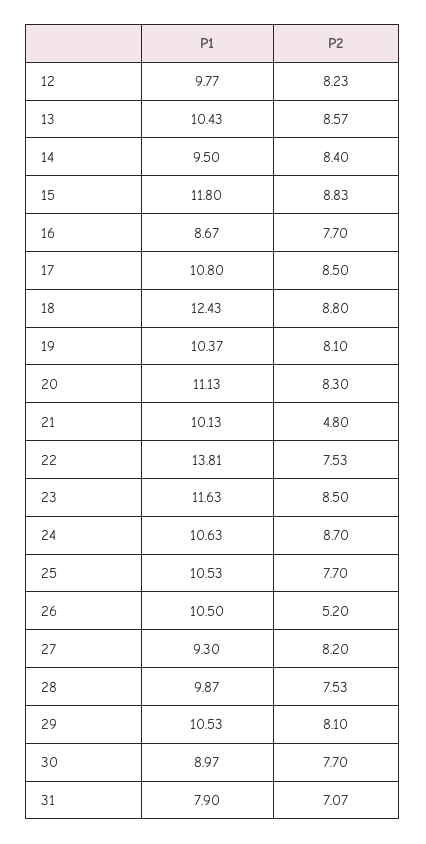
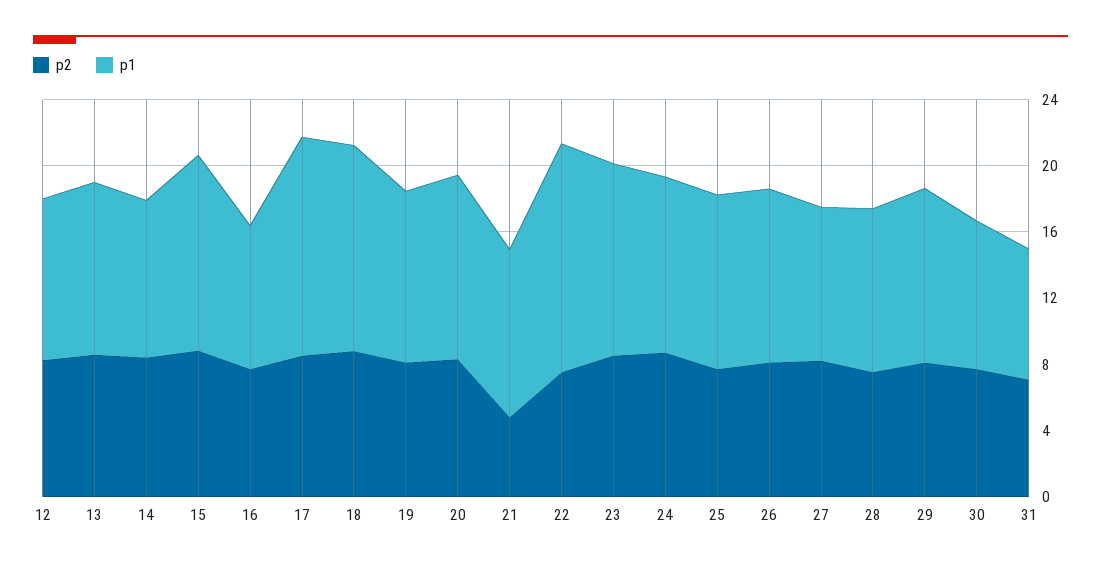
P1, 17: 10.8 -> 13
P2, 26: 5.2 -> 8

